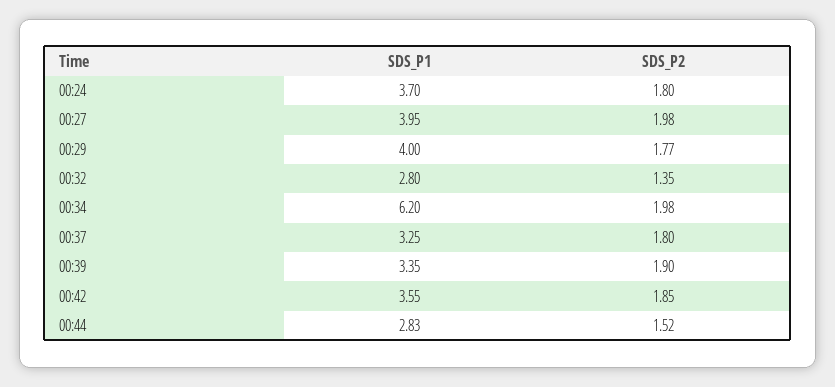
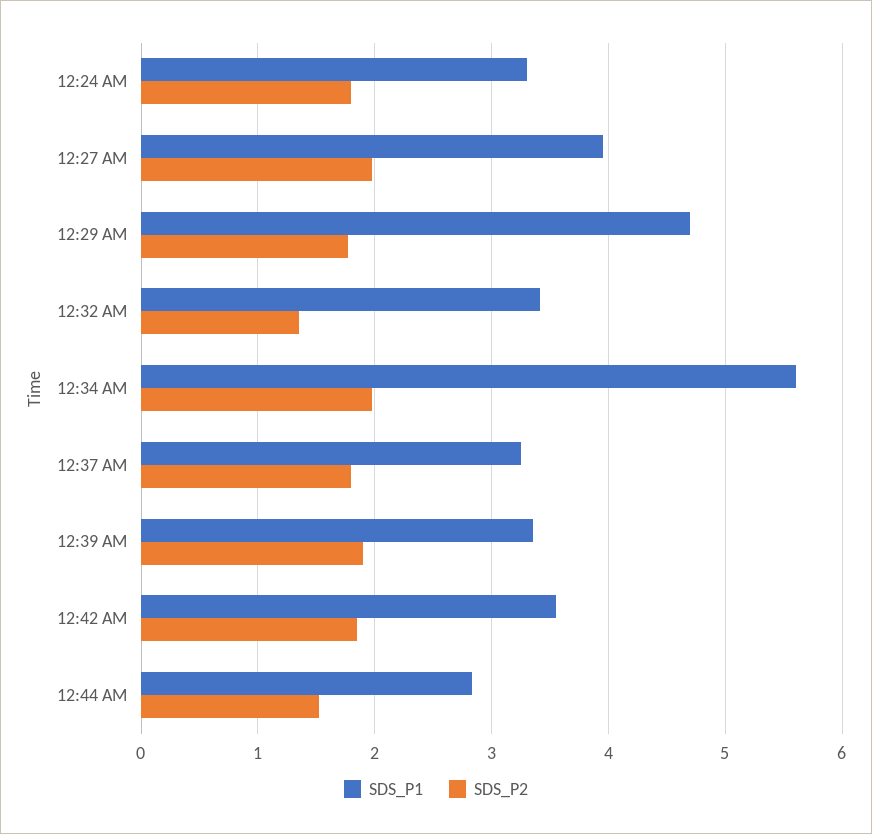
SDS_P1, 00:24: 3.7 -> 3.3
SDS_P1, 00:29: 4 -> 4.7
SDS_P1, 00:32: 2.8 -> 3.4
SDS_P1, 00:34: 6.2 -> 5.6

